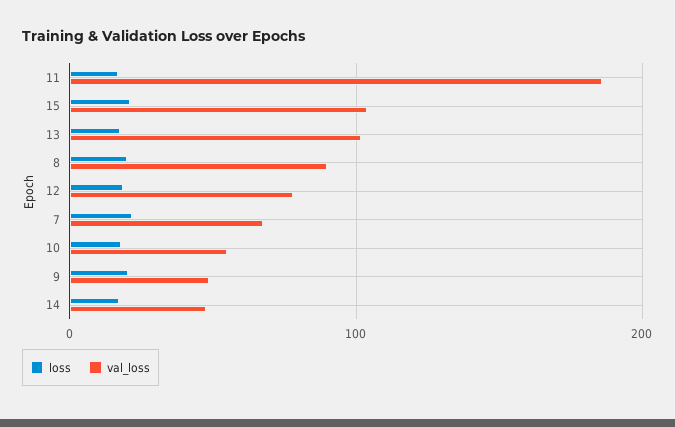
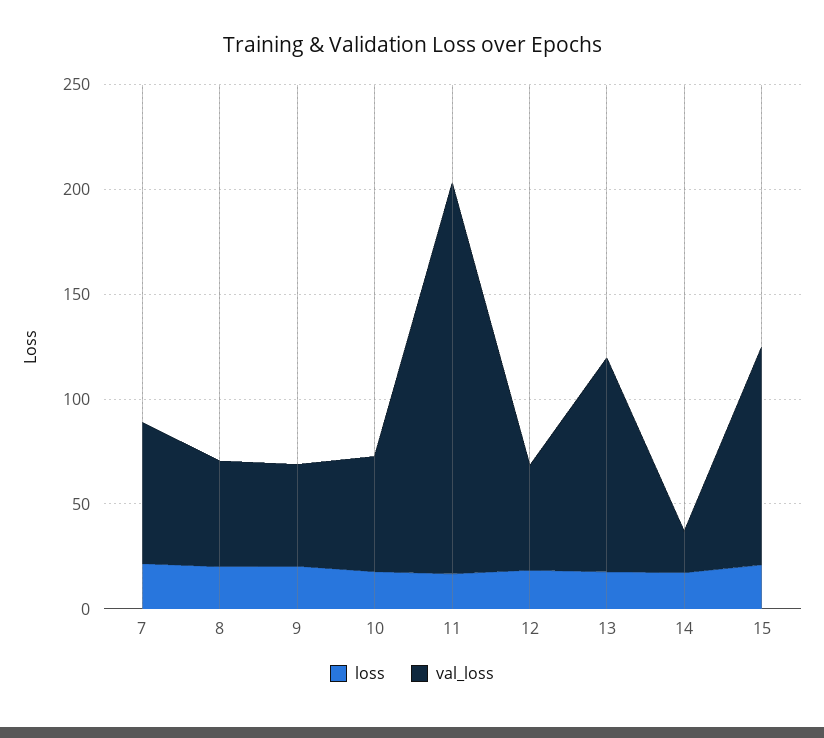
val_loss, 8: 90 -> 50
val_loss, 12: 80 -> 50
val_loss, 14: 50 -> 20

